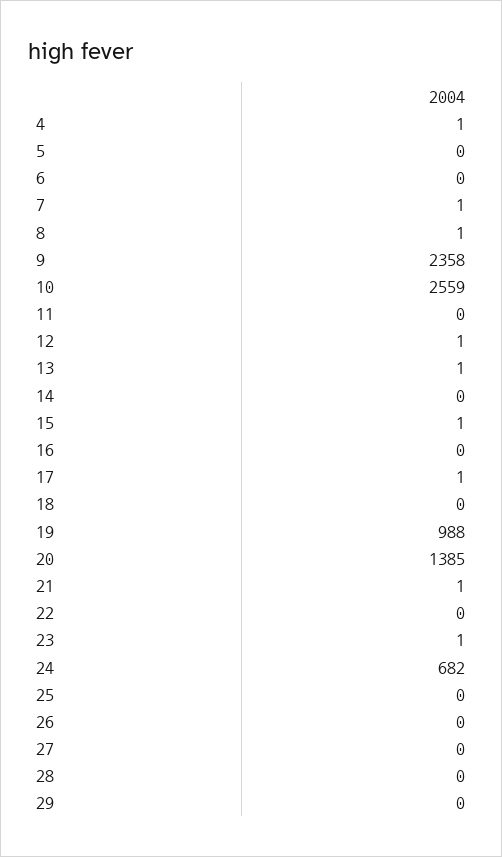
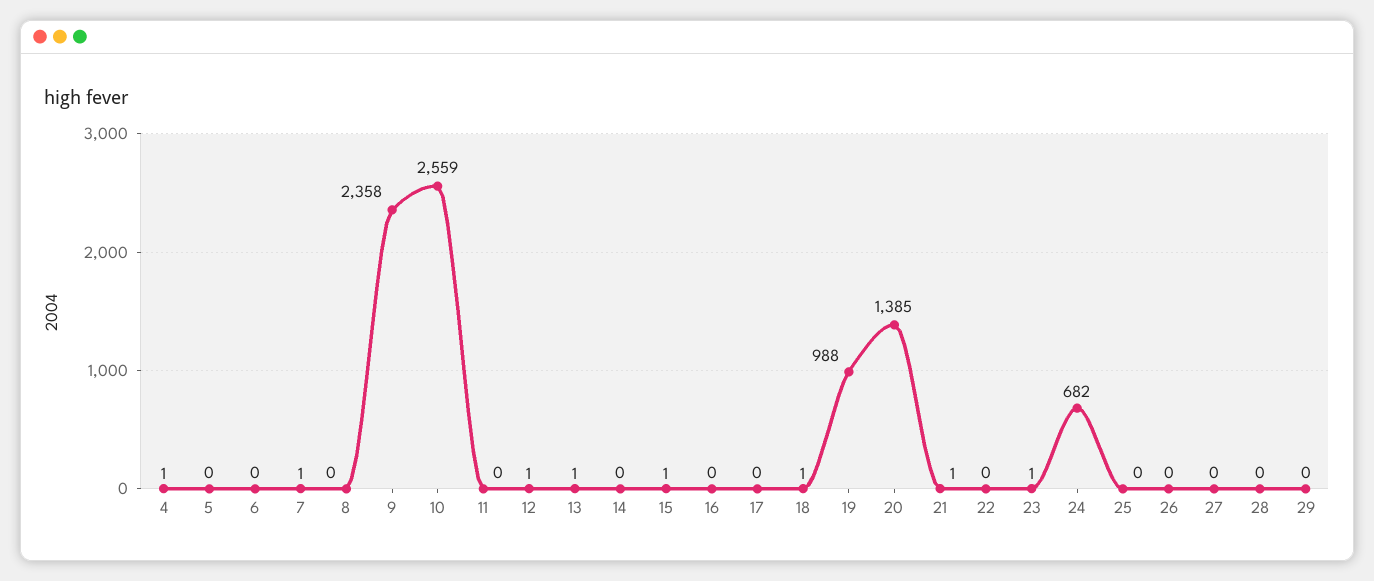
8: 1 -> 0
17: 1 -> 0
18: 0 -> 1

